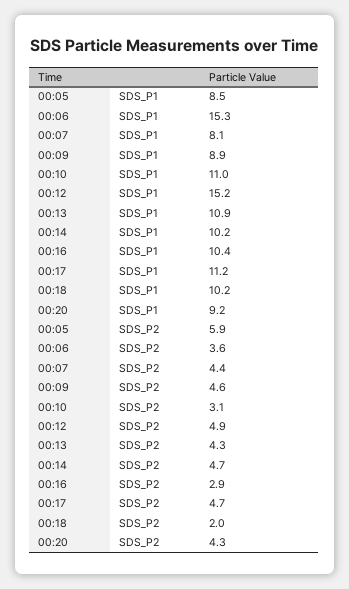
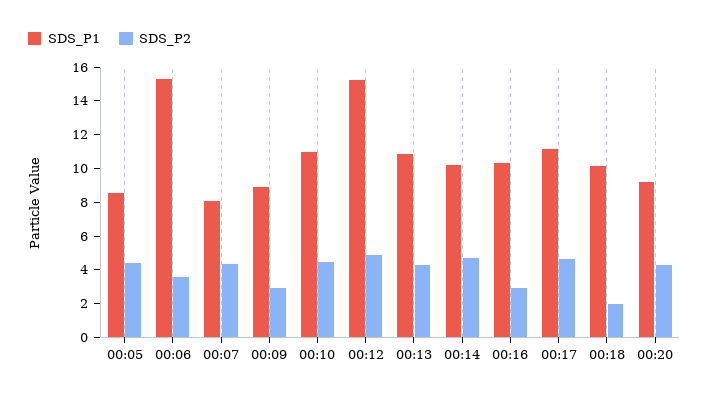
SDS_P2, 00:05: 5.9 -> 4.5
SDS_P2, 00:09: 4.6 -> 3
SDS_P2, 00:10: 3.1 -> 4.5

